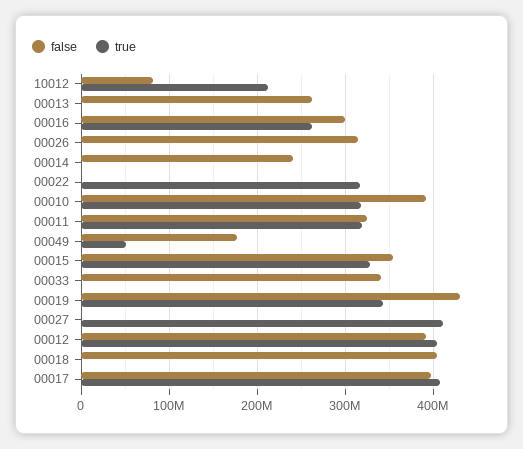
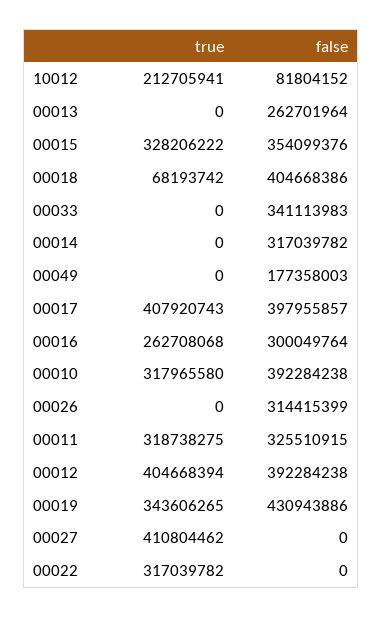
false, 00014: 240000000 -> 317039782
true, 00049: 50000000 -> 0
true, 00018: 0 -> 68193742

